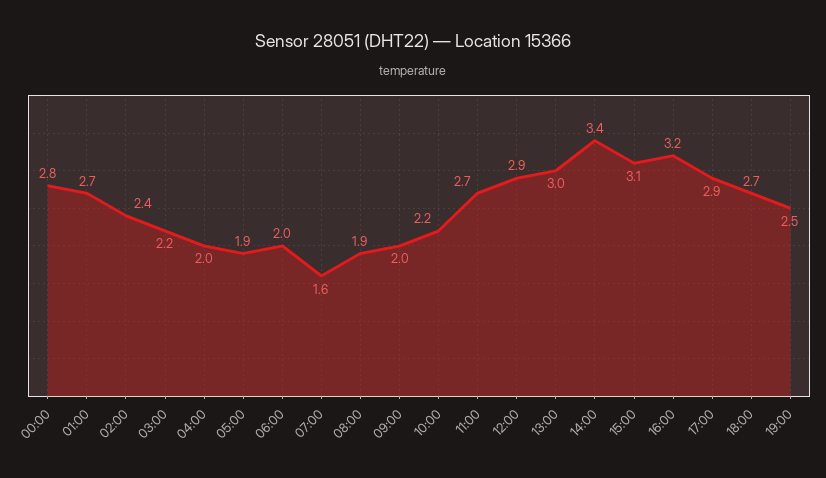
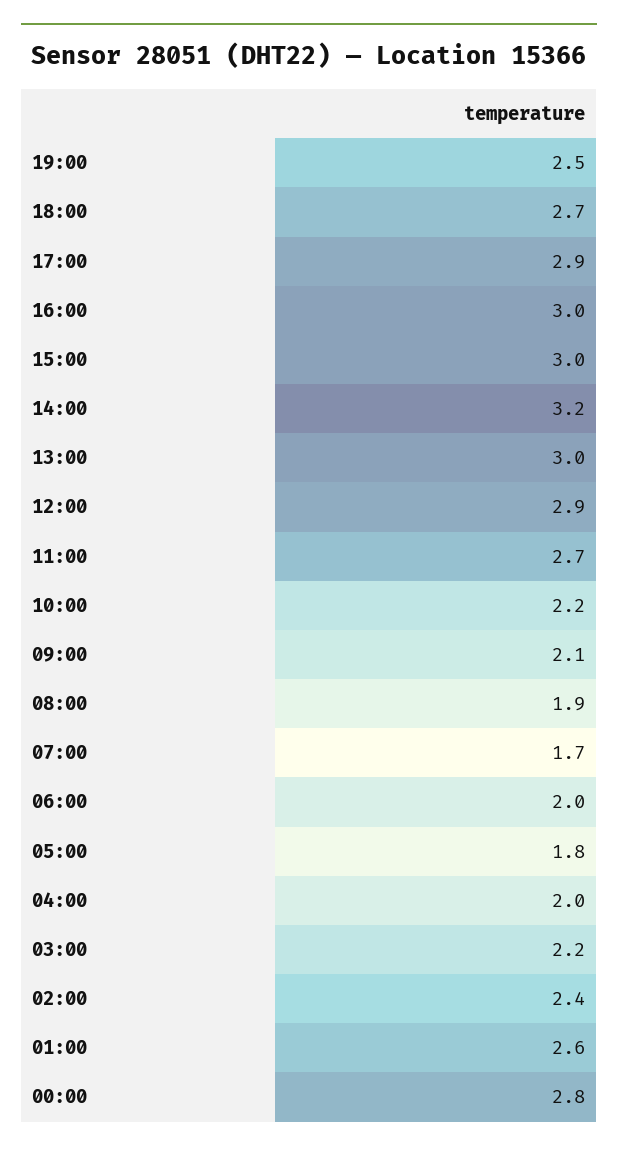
01:00: 2.7 -> 2.6
05:00: 1.9 -> 1.8
07:00: 1.6 -> 1.7
09:00: 2 -> 2.1
14:00: 3.4 -> 3.2
15:00: 3.1 -> 3
16:00: 3.2 -> 3

